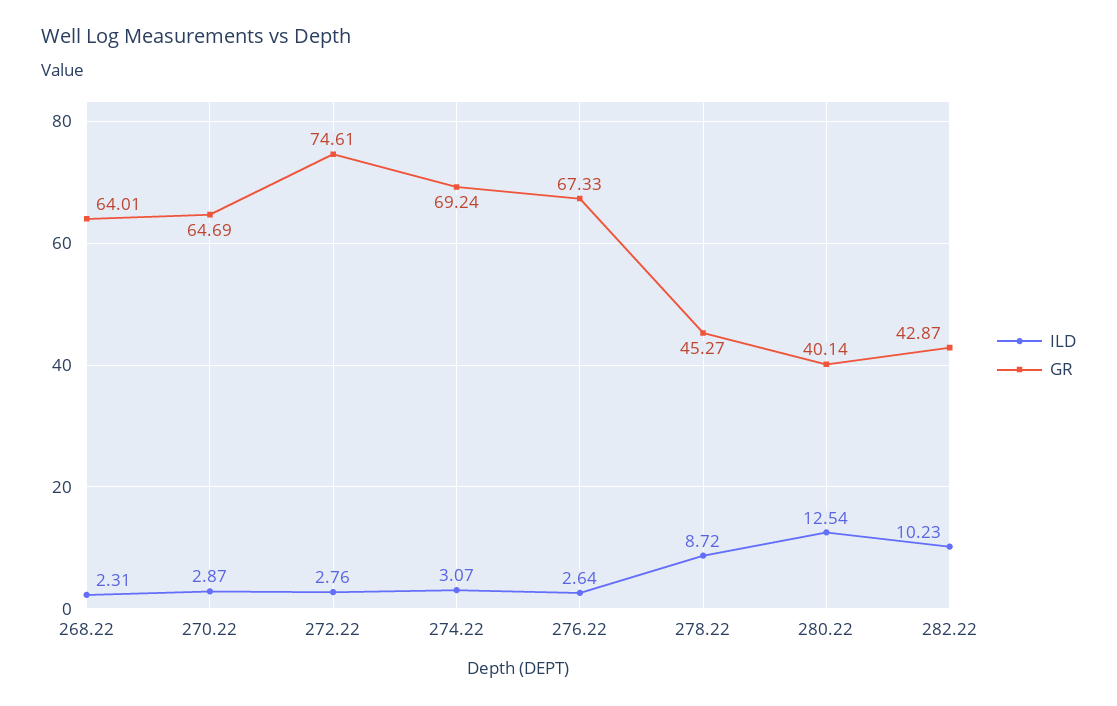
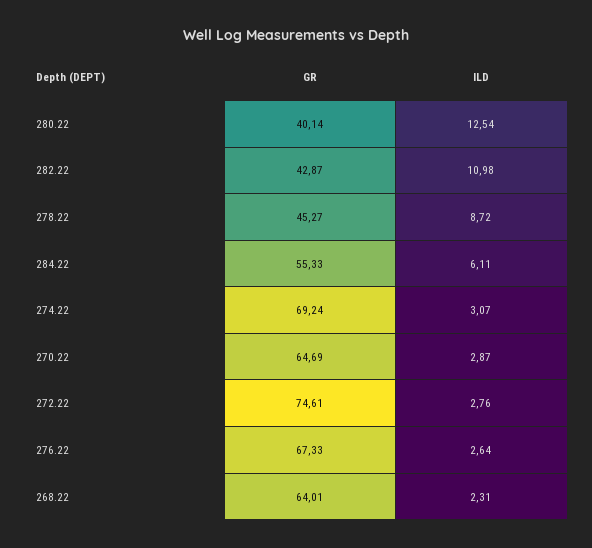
ILD, 282.22: 10.23 -> 10.98
GR, 284.22: none -> 55.33
ILD, 284.22: none -> 6.11

